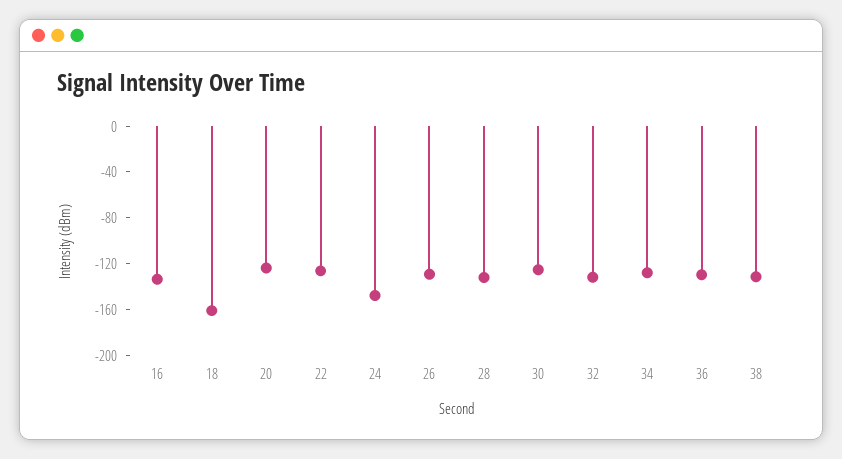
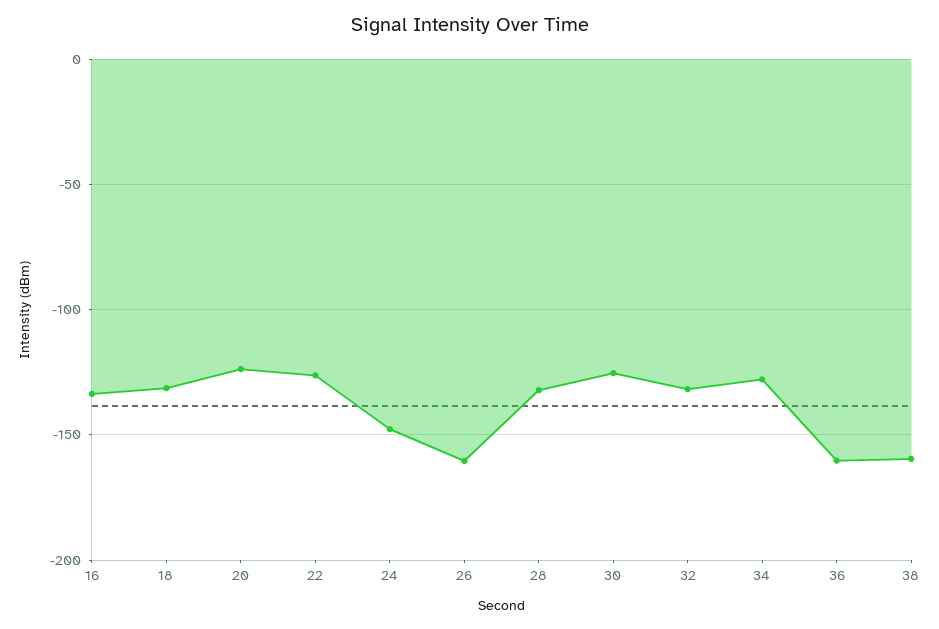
18: -160 -> -130
26: -130 -> -160
36: -130 -> -160
38: -130 -> -160

